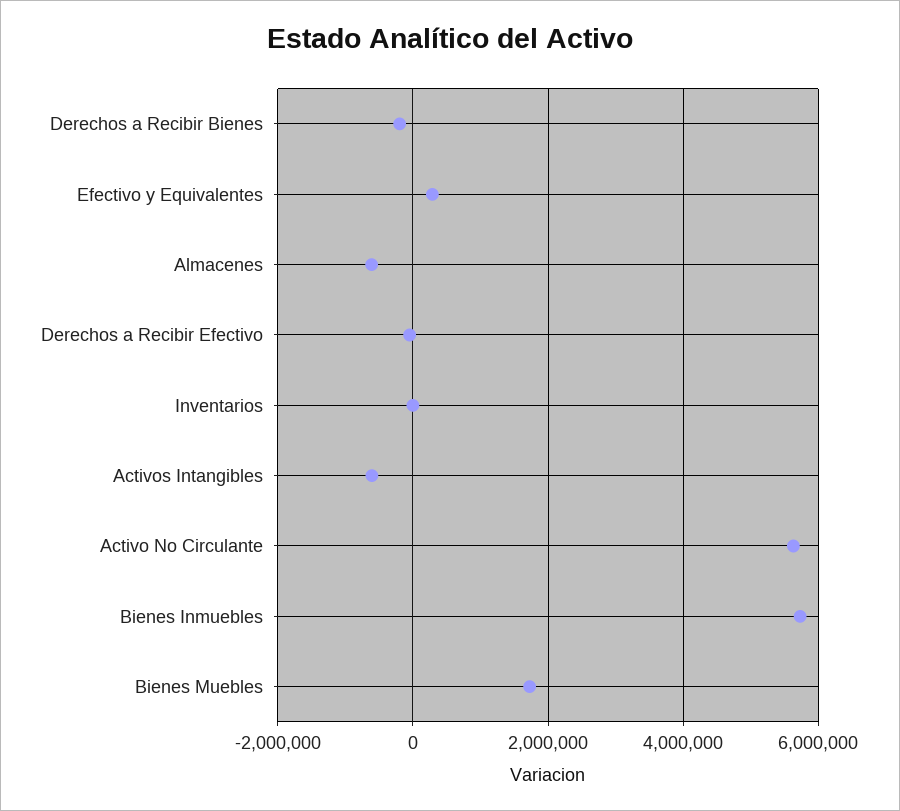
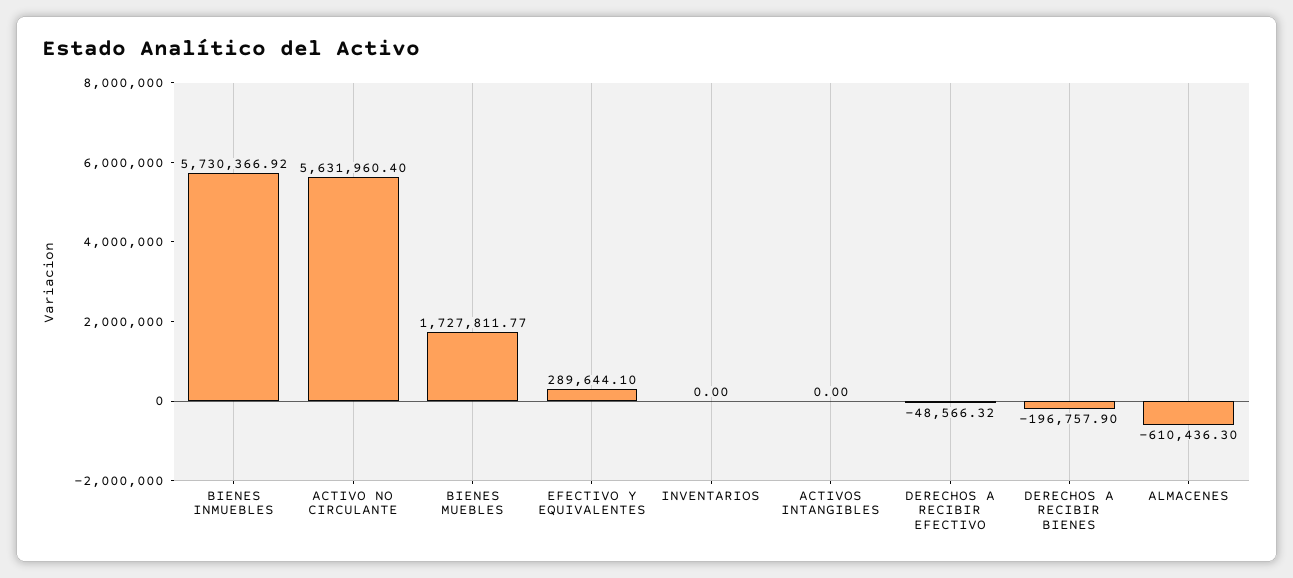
Activos Intangibles: -600000 -> 0

